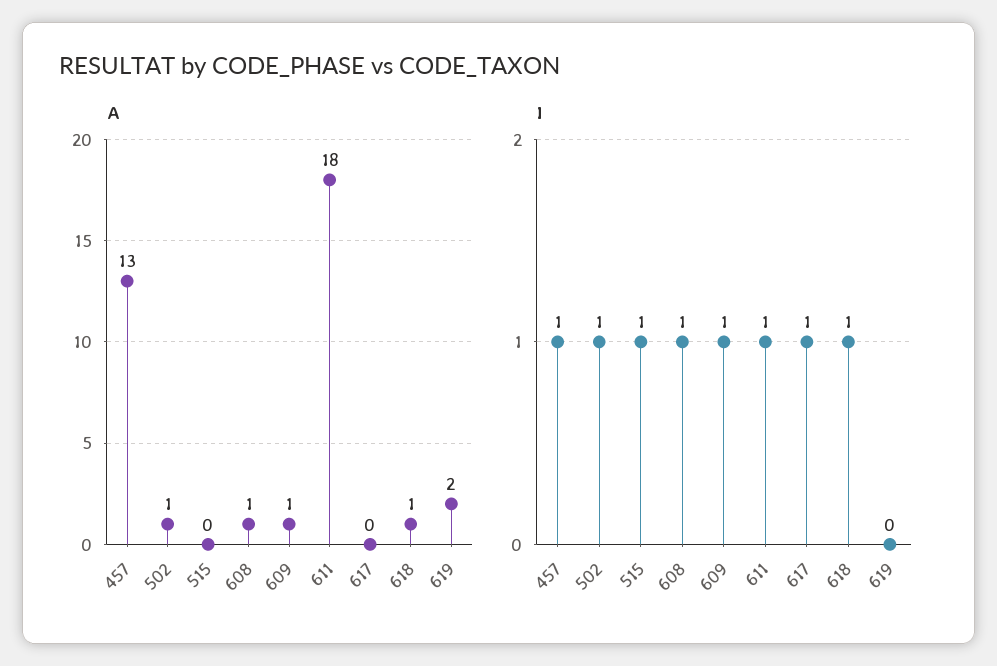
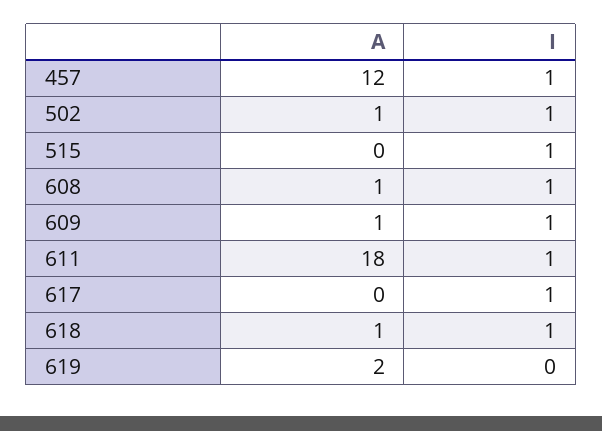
A, 457: 13 -> 12

